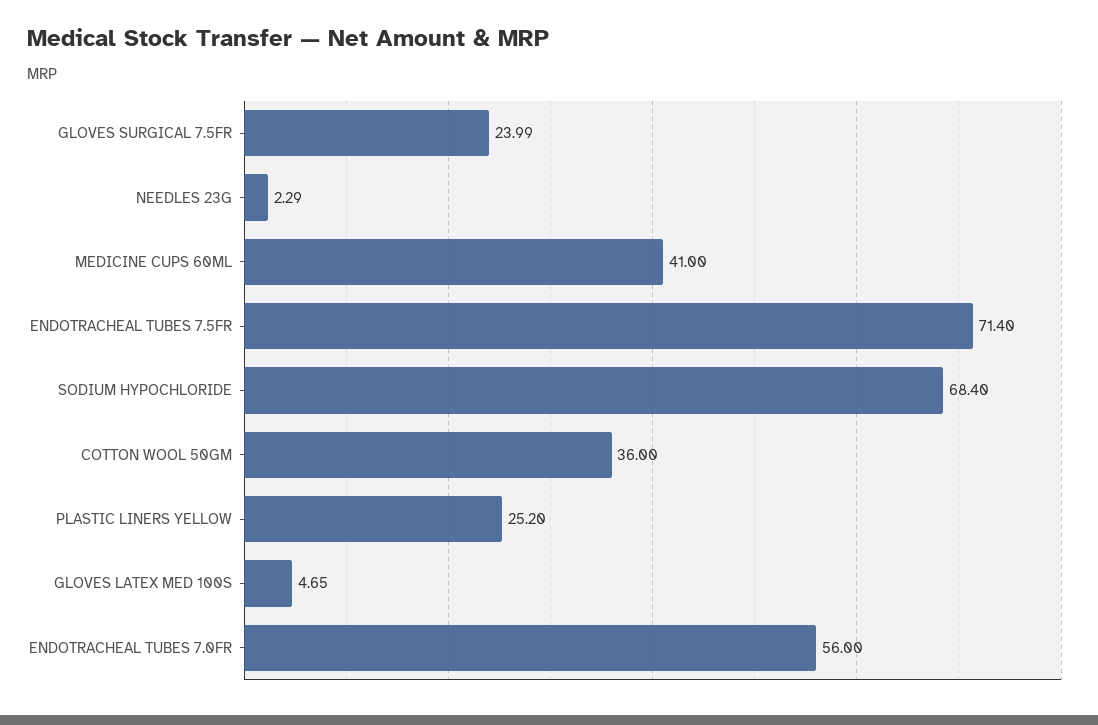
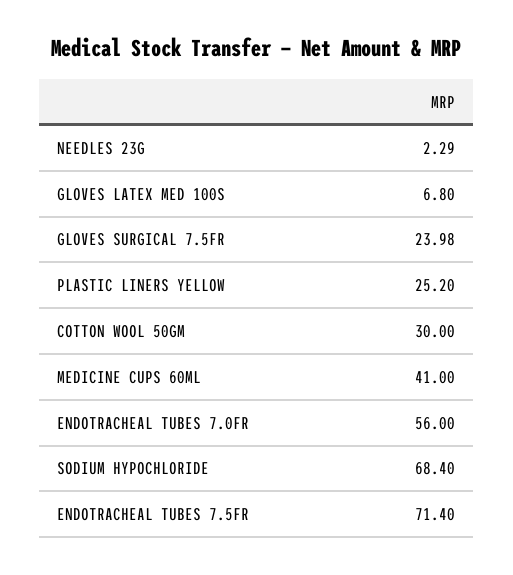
GLOVES SURGICAL 7.5FR: 23.99 -> 23.98
COTTON WOOL 50GM: 36 -> 30
GLOVES LATEX MED 100S: 4.65 -> 6.8

